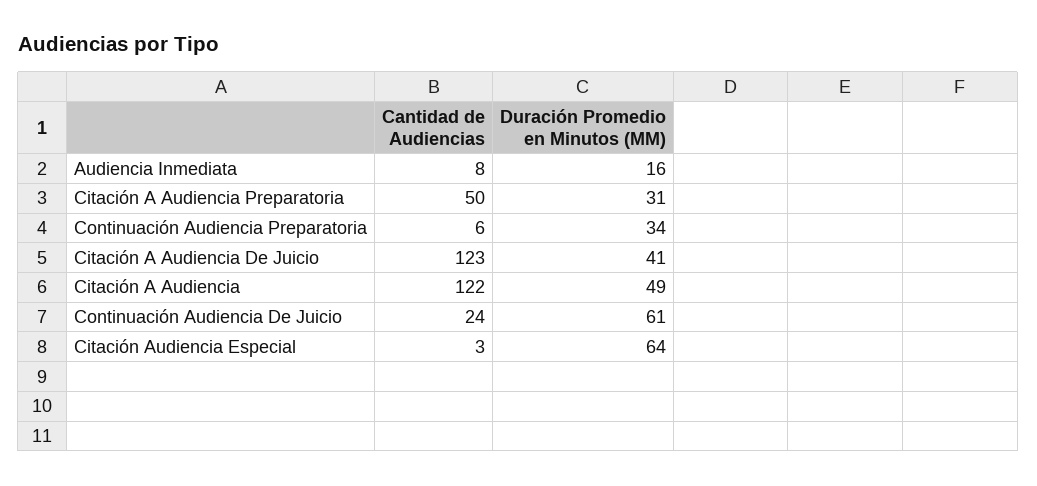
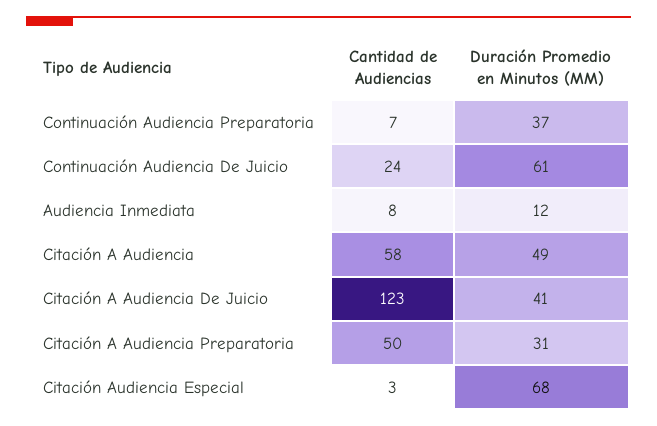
Duración Promedio en Minutos (MM), Audiencia Inmediata: 16 -> 12
Cantidad de Audiencias, Continuación Audiencia Preparatoria: 6 -> 7
Duración Promedio en Minutos (MM), Continuación Audiencia Preparatoria: 34 -> 37
Cantidad de Audiencias, Citación A Audiencia: 122 -> 58
Duración Promedio en Minutos (MM), Citación Audiencia Especial: 64 -> 68

